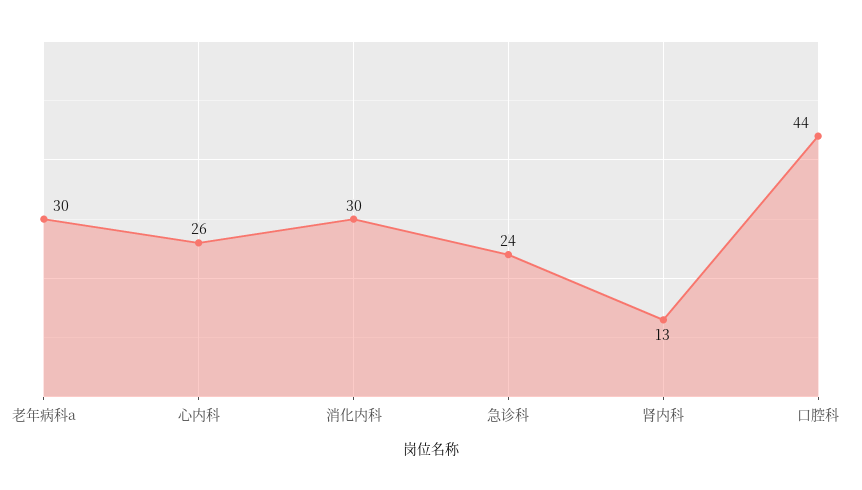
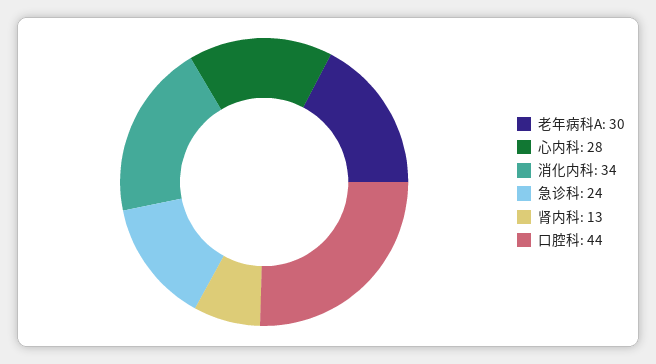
心内科: 26 -> 28
消化内科: 30 -> 34

